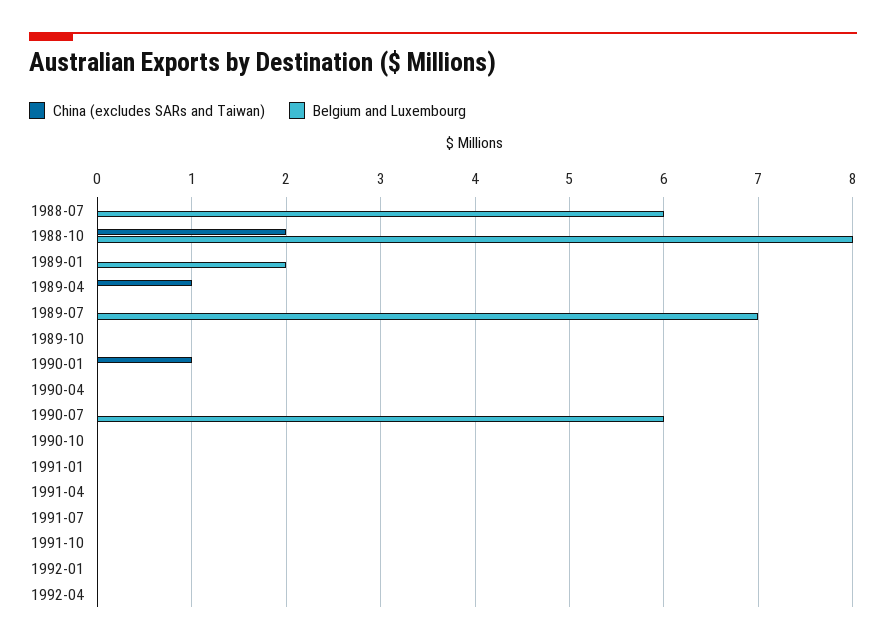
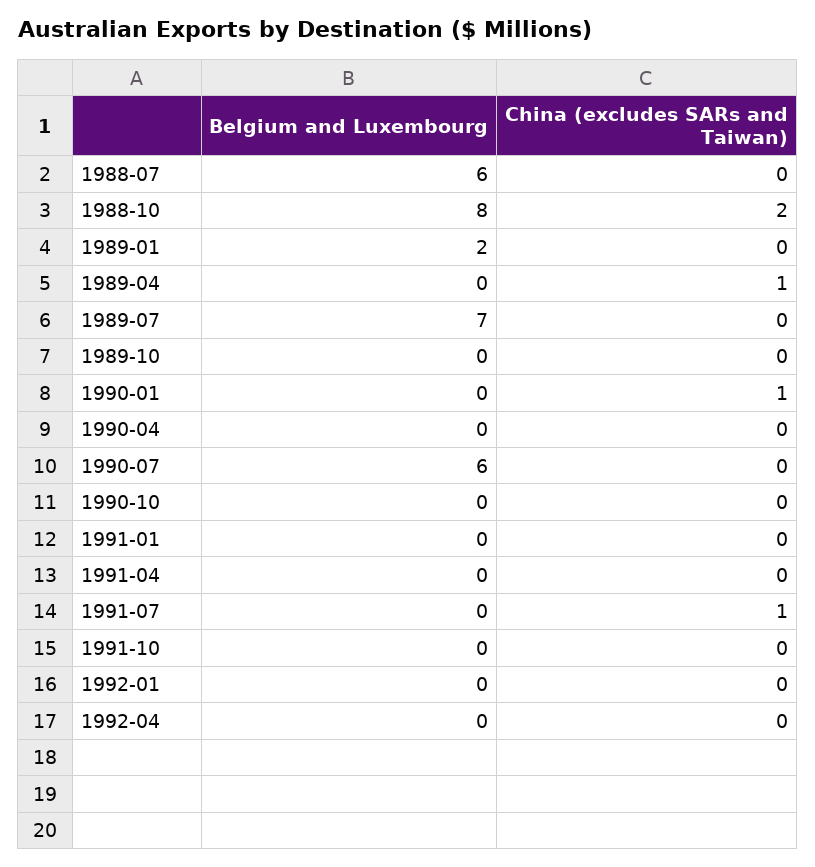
China (excludes SARs and Taiwan), 1991-07: 0 -> 1

